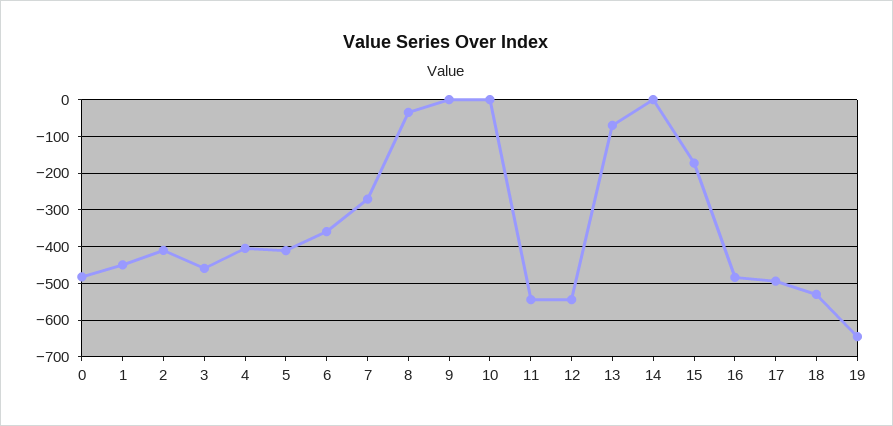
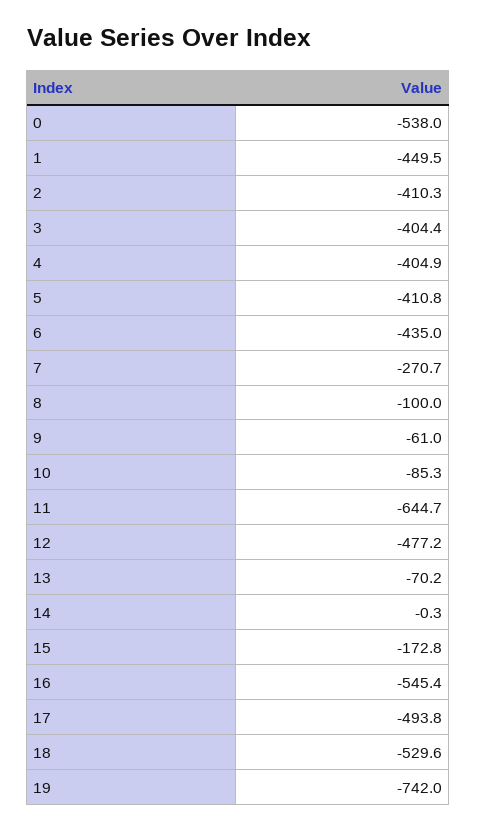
0: -480 -> -538
3: -460 -> -404.4
6: -360 -> -435
8: -40 -> -100
9: 0 -> -61
10: 0 -> -85.3
11: -540 -> -644.7
12: -540 -> -477.2
16: -480 -> -545.4
19: -640 -> -742

